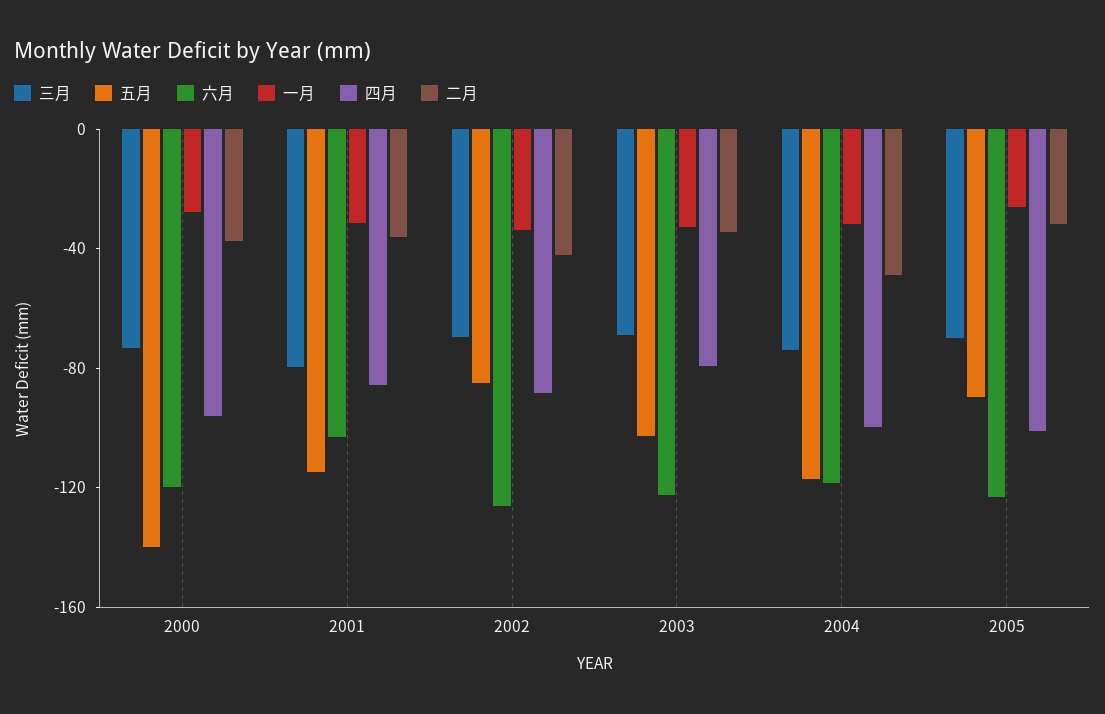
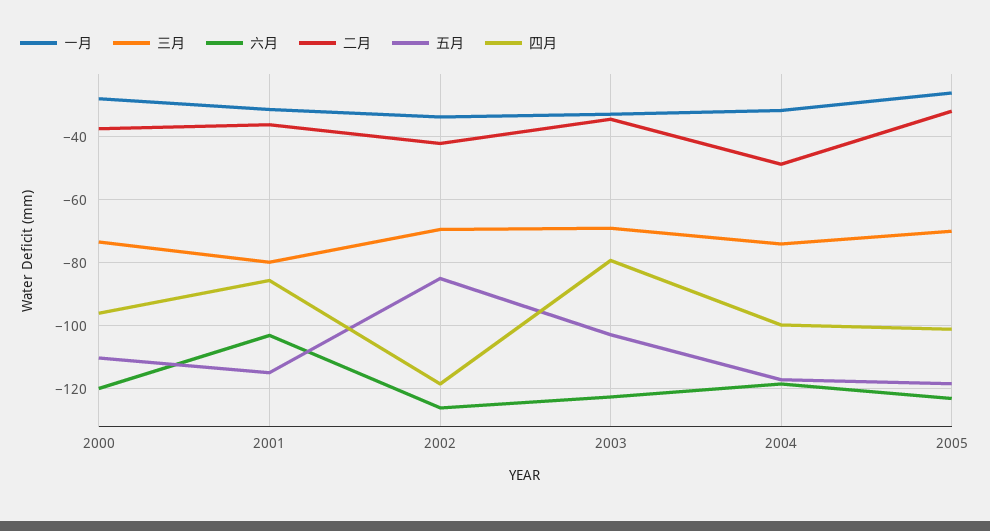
五月, 2000: -140 -> -110
四月, 2002: -90 -> -118
五月, 2005: -90 -> -118

